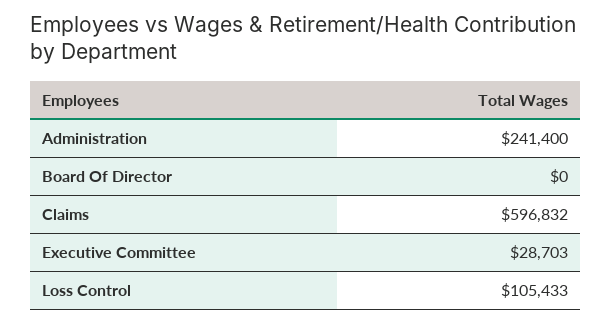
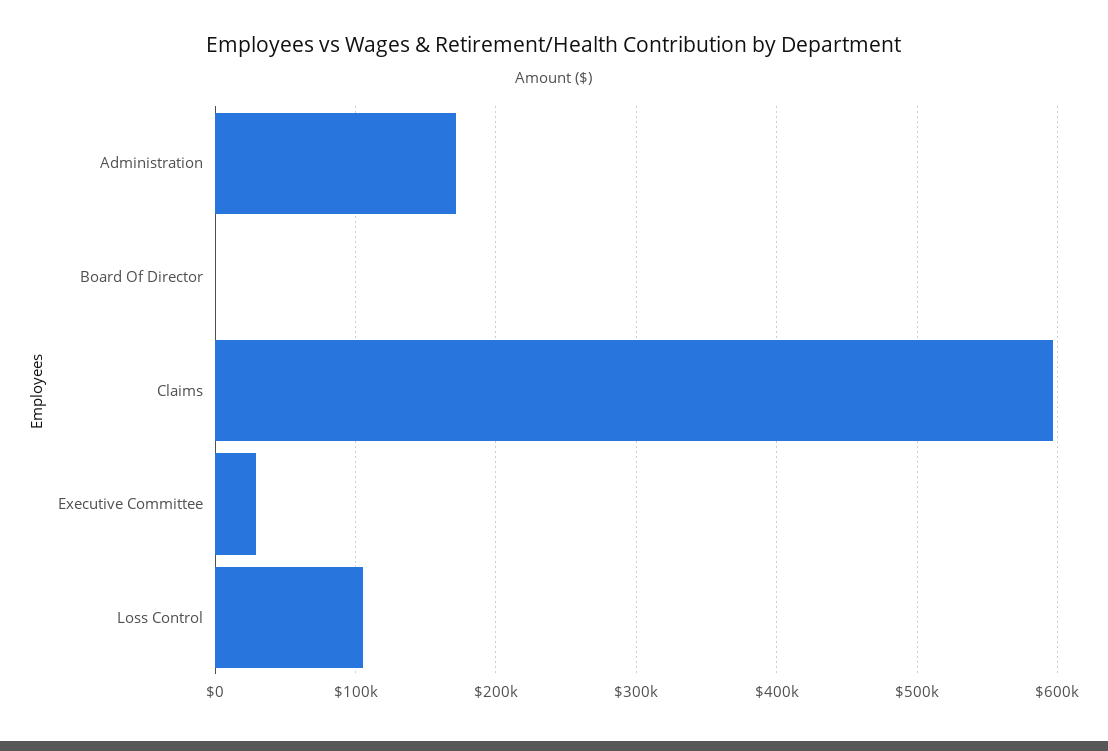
Administration: 241400 -> 170000

